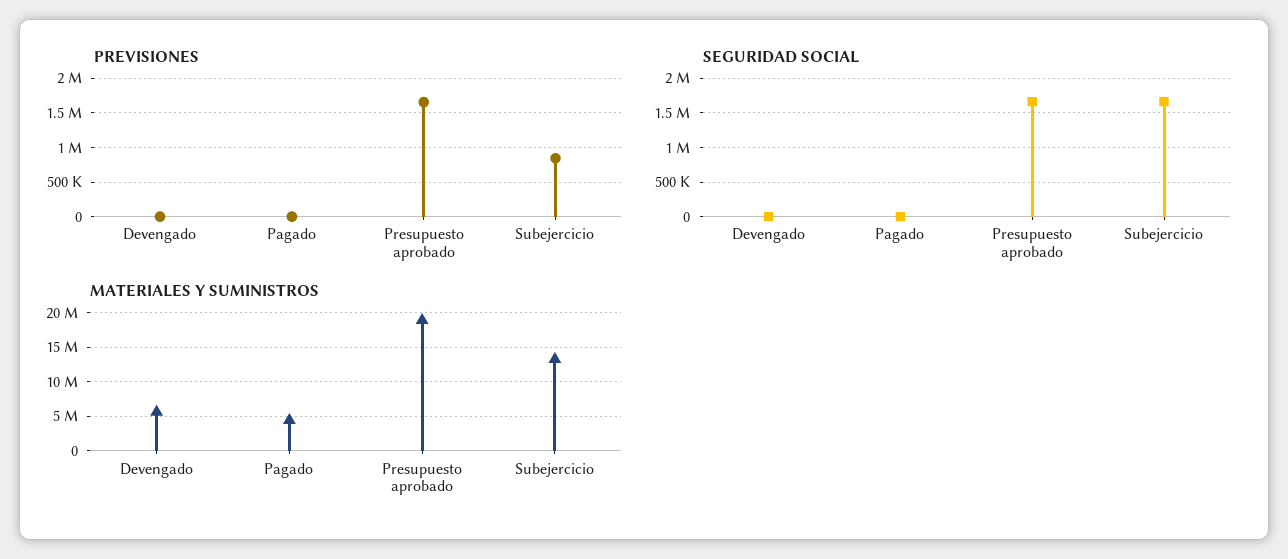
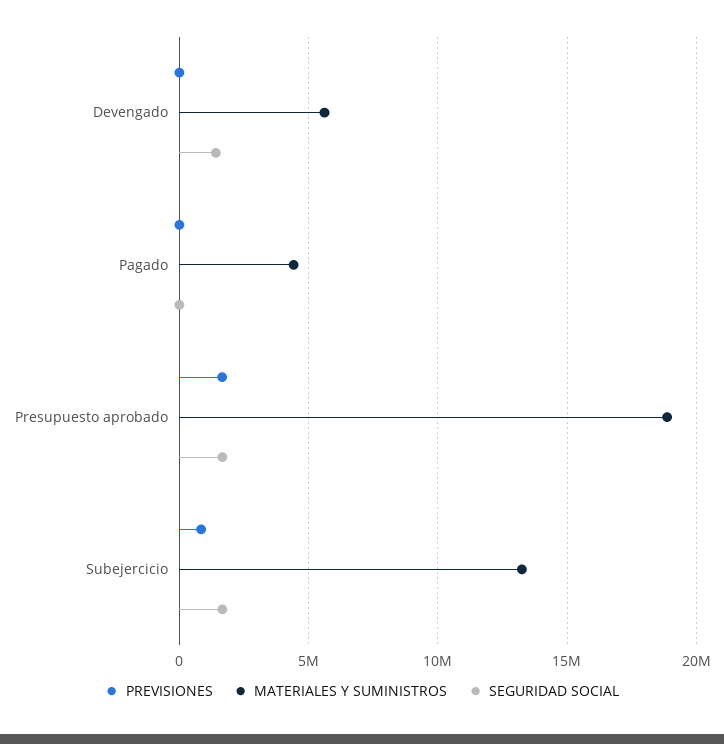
SEGURIDAD SOCIAL, Devengado: 0 -> 1500000

